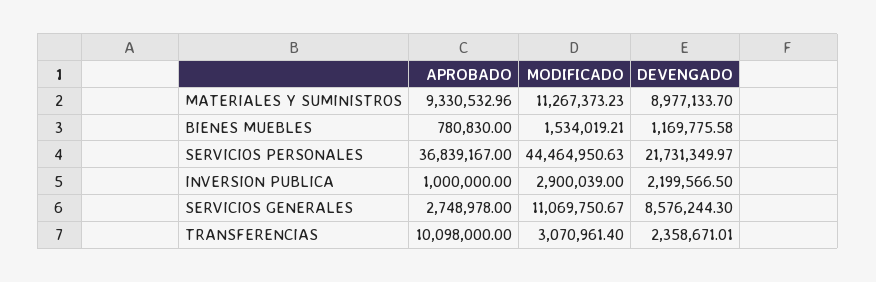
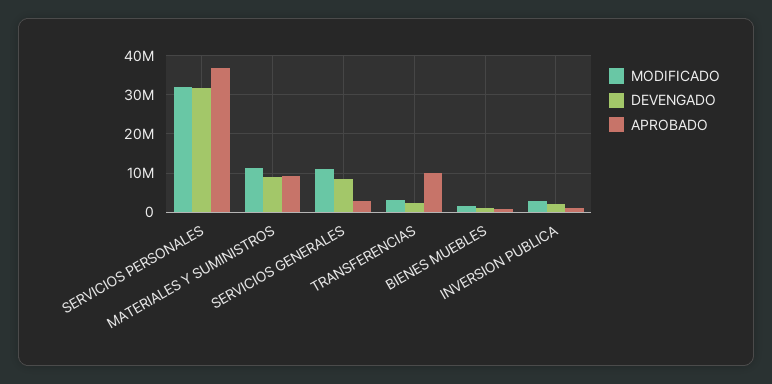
MODIFICADO, SERVICIOS PERSONALES: 44464950.63 -> 32000000
DEVENGADO, SERVICIOS PERSONALES: 21731349.97 -> 32000000

